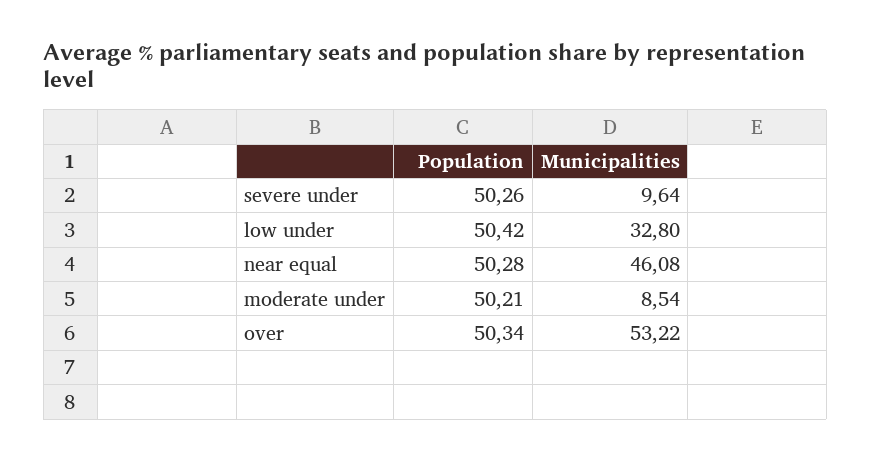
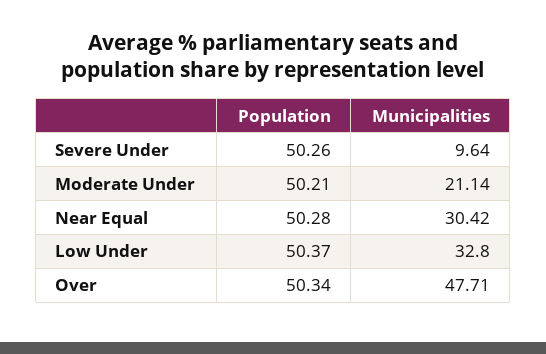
Population, low under: 50.42 -> 50.37
Municipalities, near equal: 46.08 -> 30.42
Municipalities, moderate under: 8.54 -> 21.14
Municipalities, over: 53.22 -> 47.71

